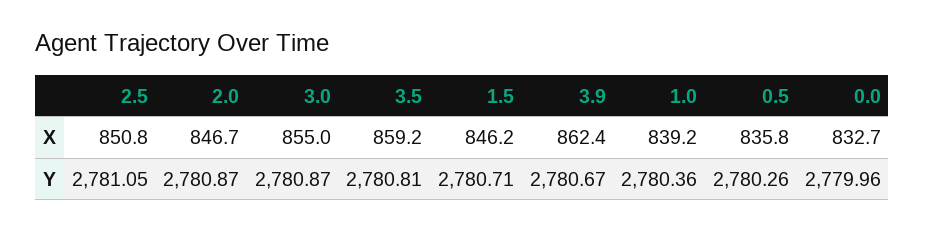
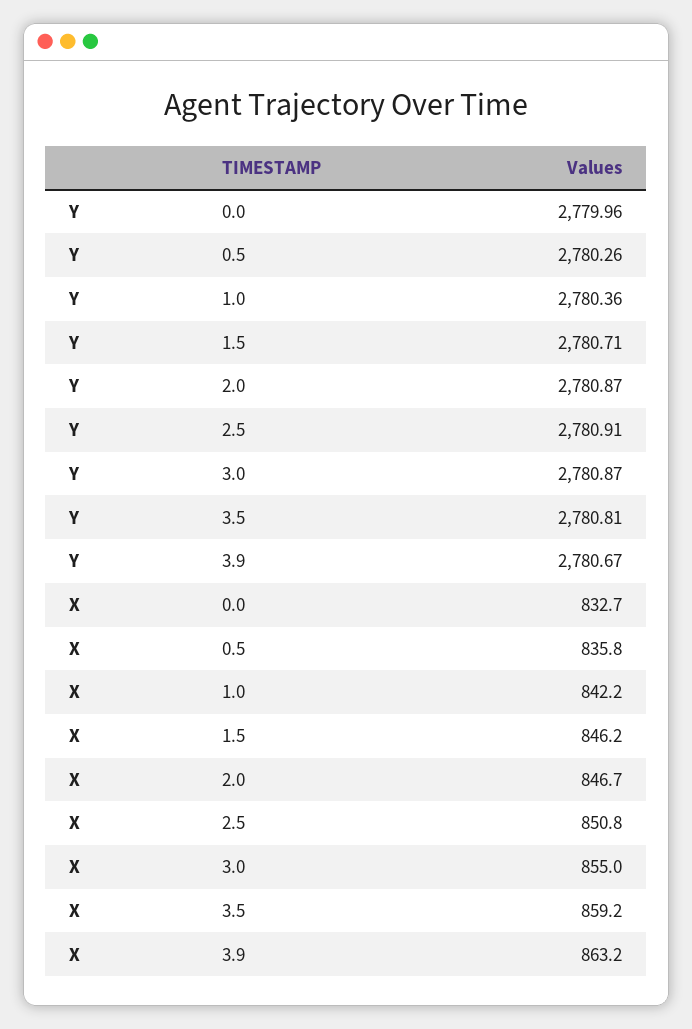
3.9, X: 862.4 -> 863.2
1.0, X: 839.2 -> 842.2
2.5, Y: 2781.05 -> 2780.91

